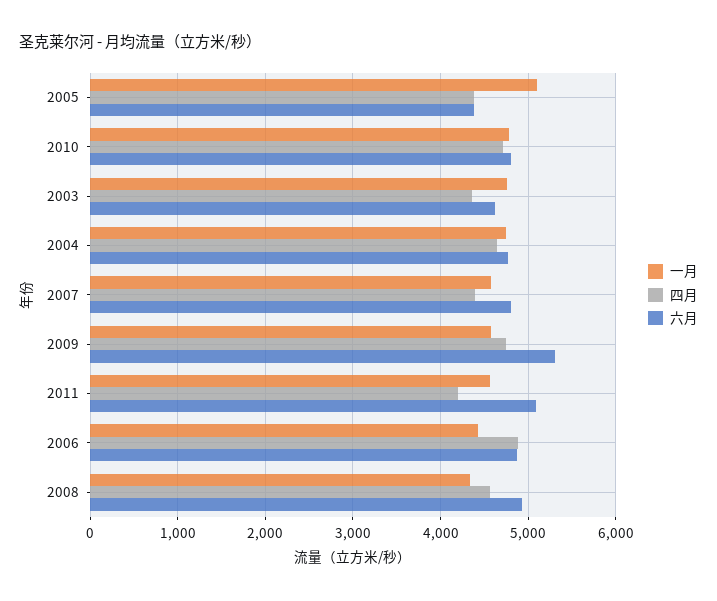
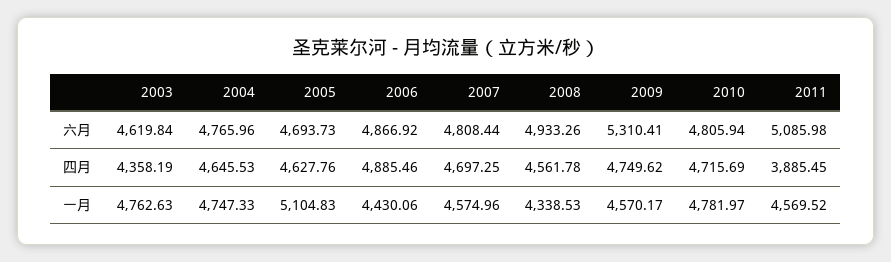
四月, 2005: 4400 -> 4627.76
六月, 2005: 4400 -> 4693.73
四月, 2007: 4400 -> 4697.25
四月, 2011: 4200 -> 3885.45

